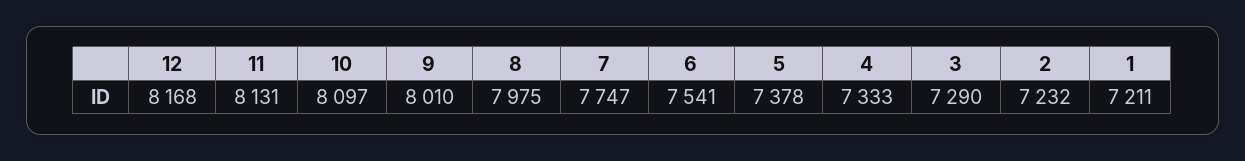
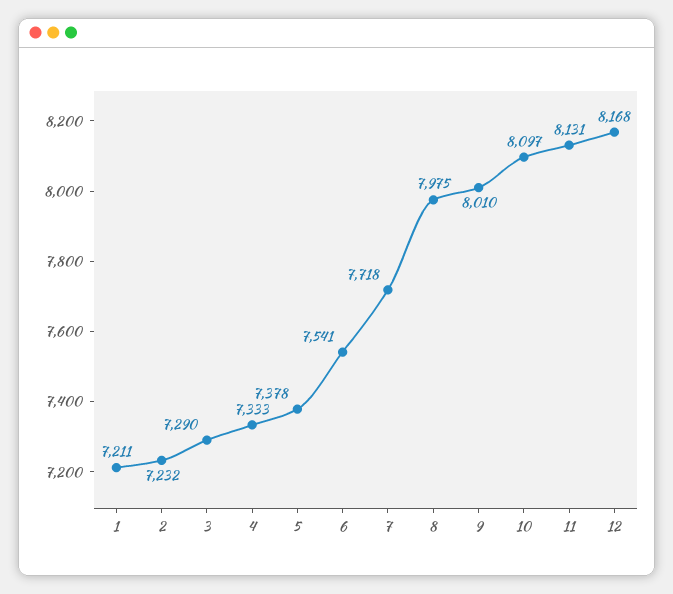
7: 7747 -> 7718

